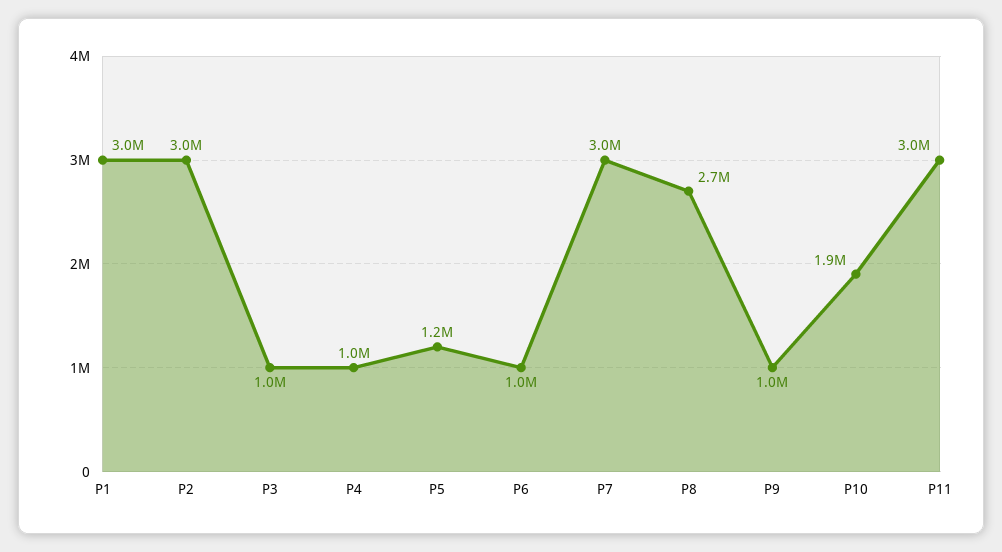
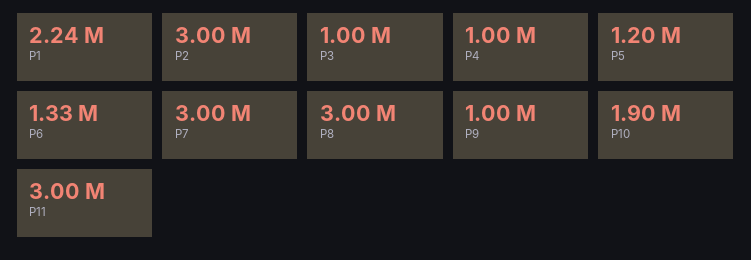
P1: 3000000 -> 2240000
P6: 1000000 -> 1330000
P8: 2700000 -> 3000000

